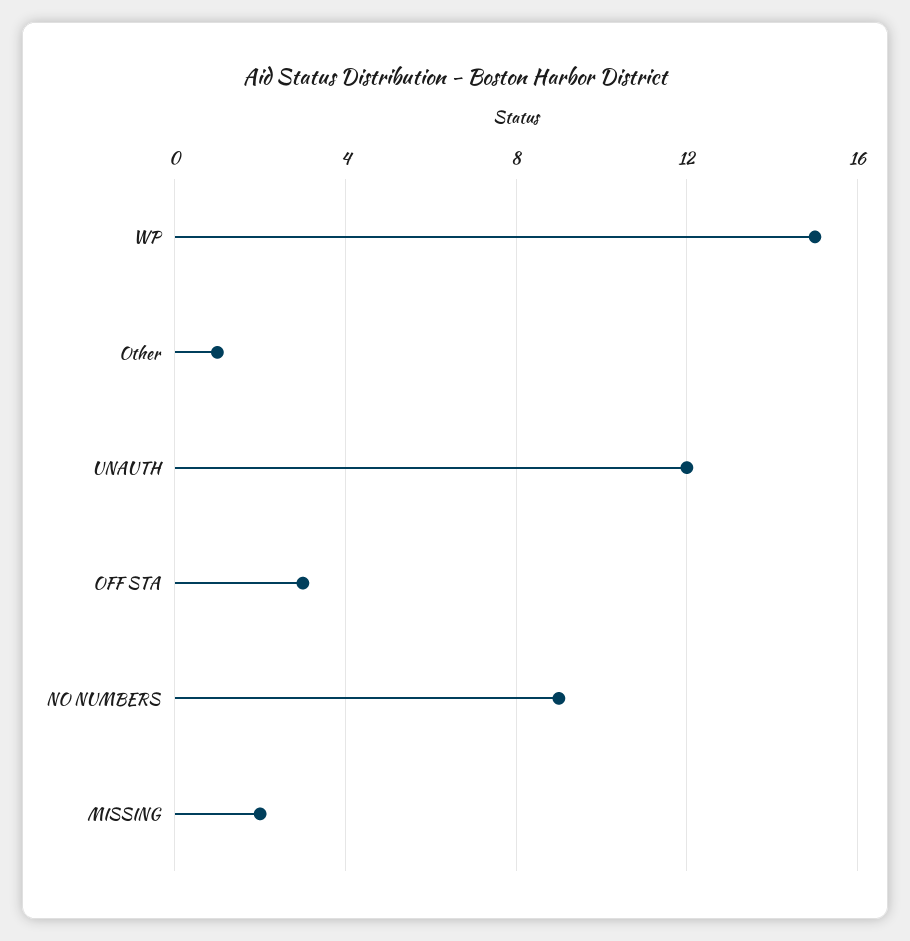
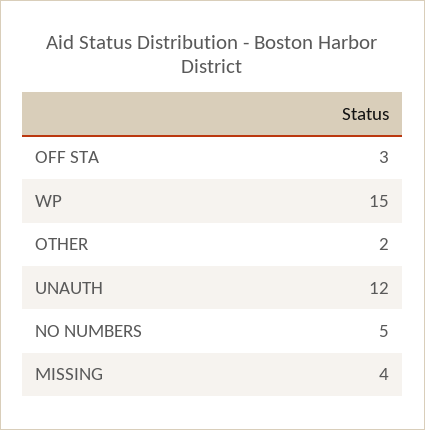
Other: 1 -> 2
NO NUMBERS: 9 -> 5
MISSING: 2 -> 4

